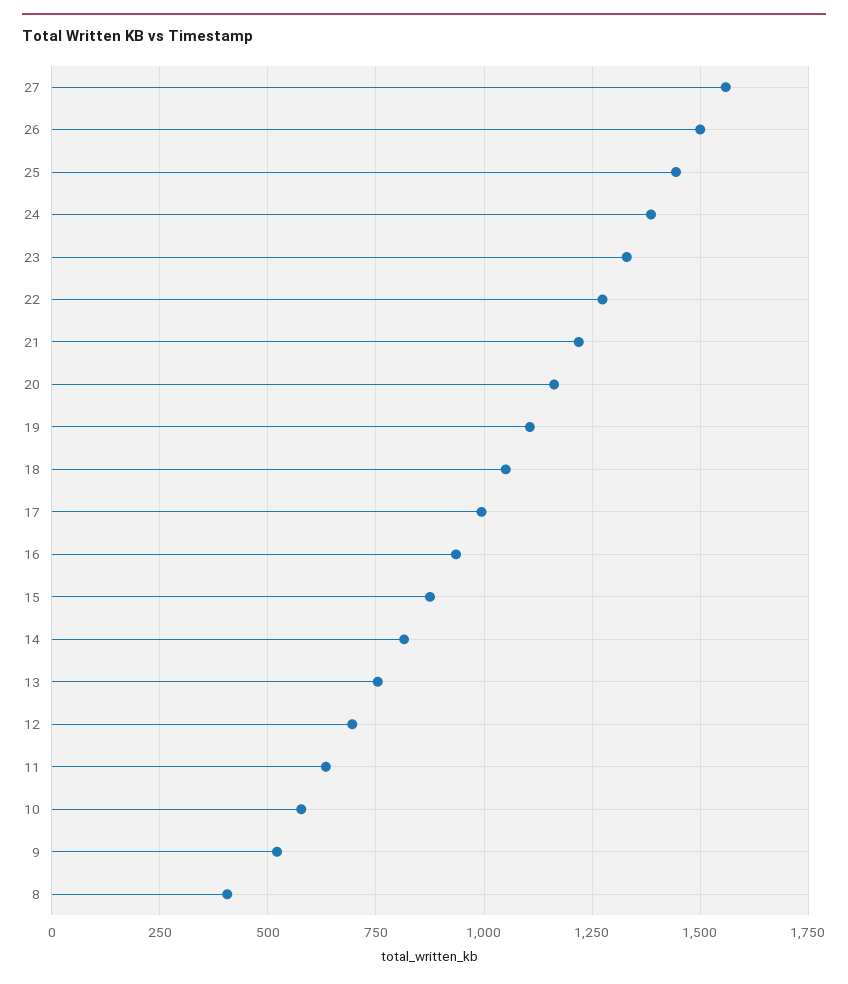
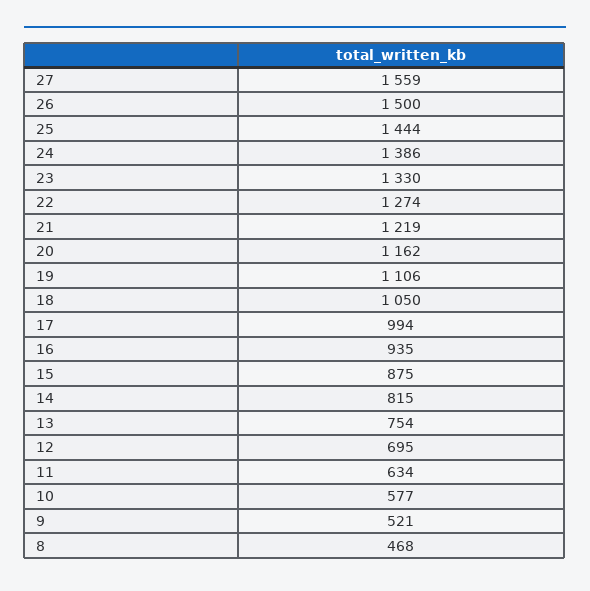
8: 400 -> 468

